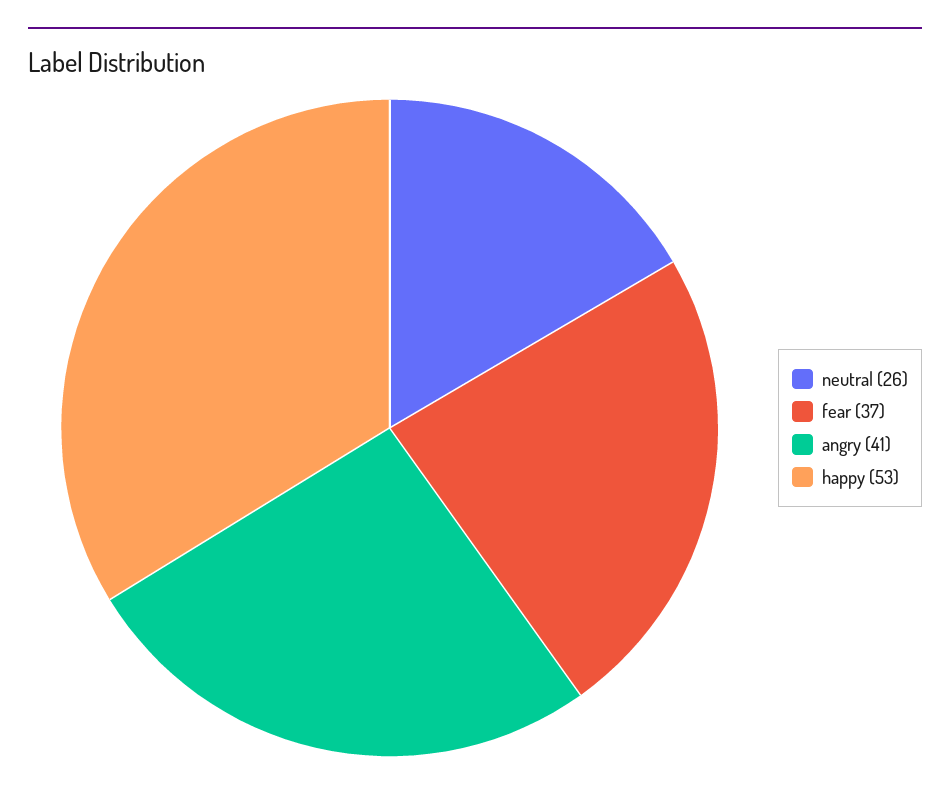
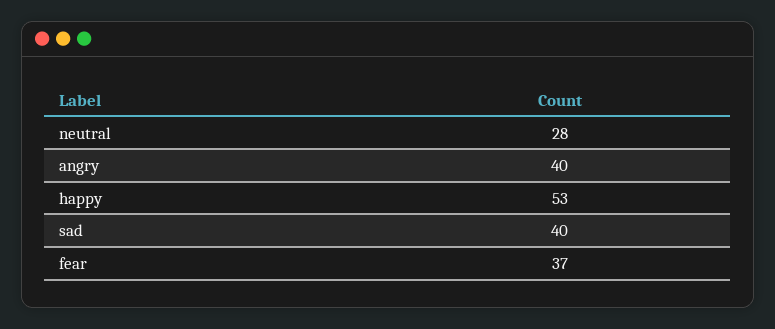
neutral: 26 -> 28
angry: 41 -> 40
sad: none -> 40

